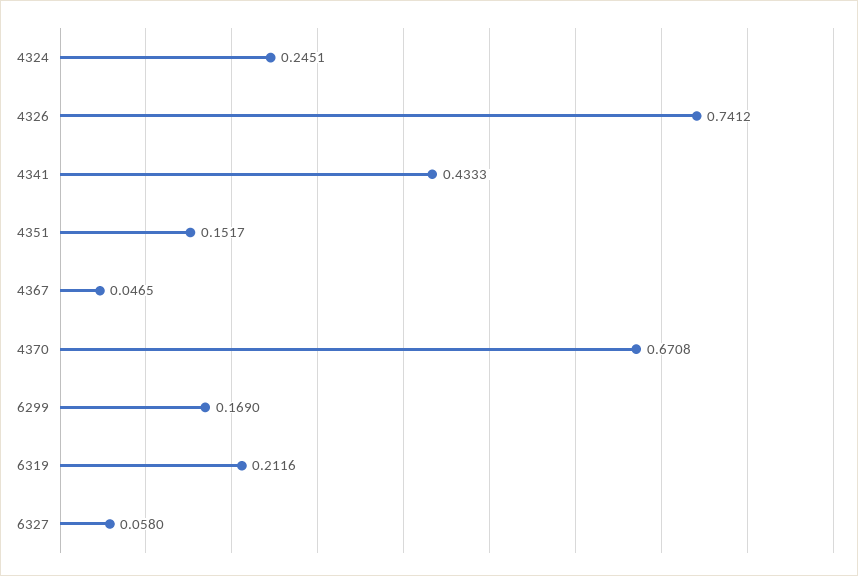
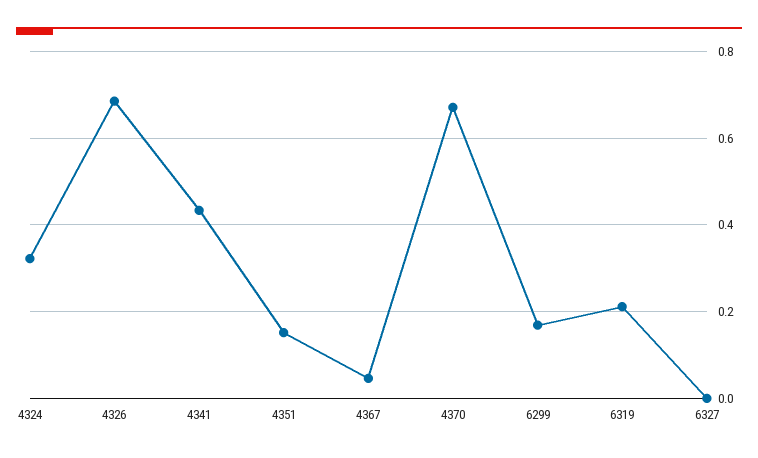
4324: 0.2451 -> 0.32
4326: 0.7412 -> 0.68
6327: 0.058 -> 0

